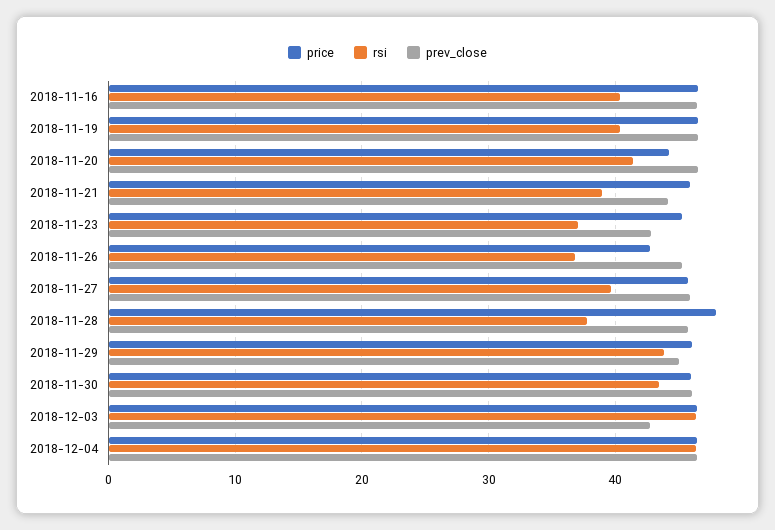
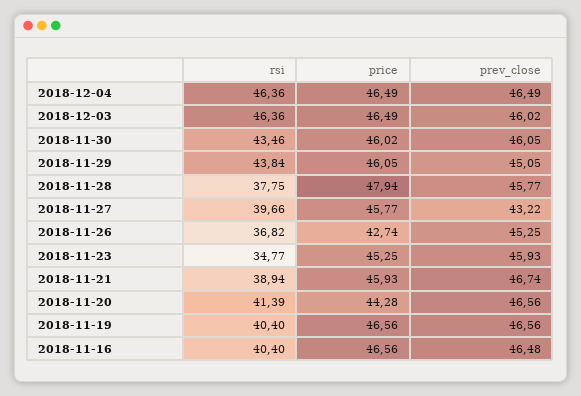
prev_close, 2018-11-21: 44 -> 46.74
rsi, 2018-11-23: 37 -> 34.77
prev_close, 2018-11-23: 43 -> 45.93
prev_close, 2018-11-27: 46 -> 43.22
prev_close, 2018-12-03: 43 -> 46.02

